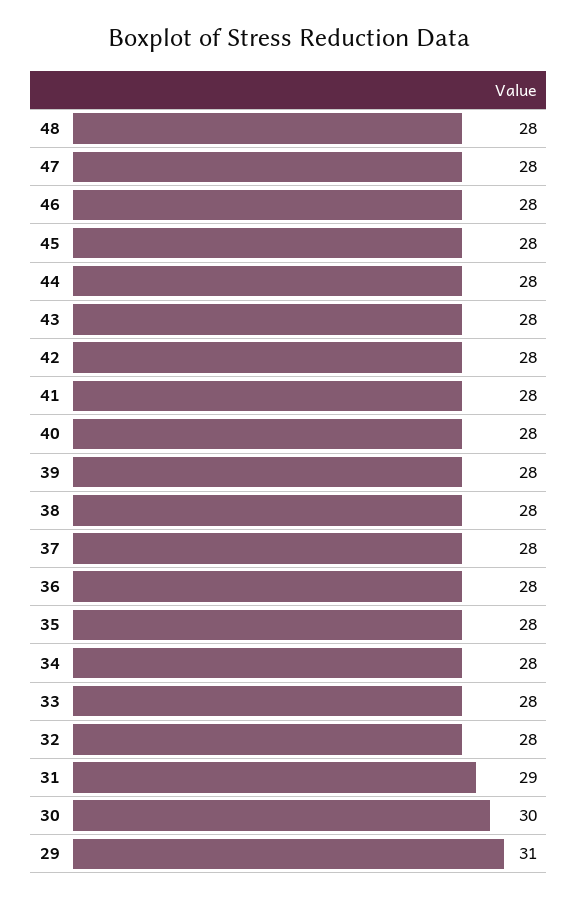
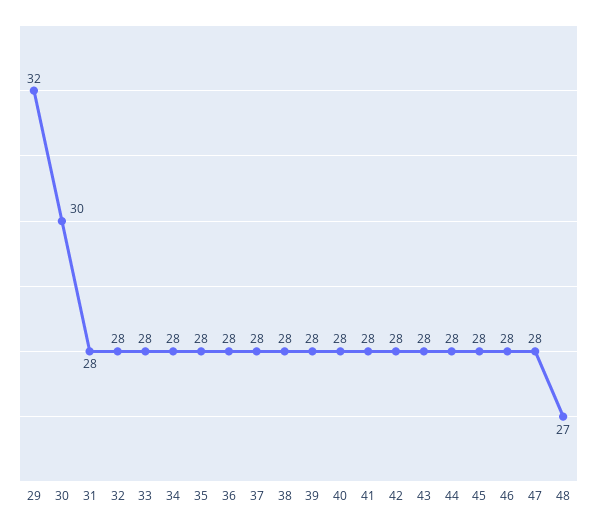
48: 28 -> 27
31: 29 -> 28
29: 31 -> 32

